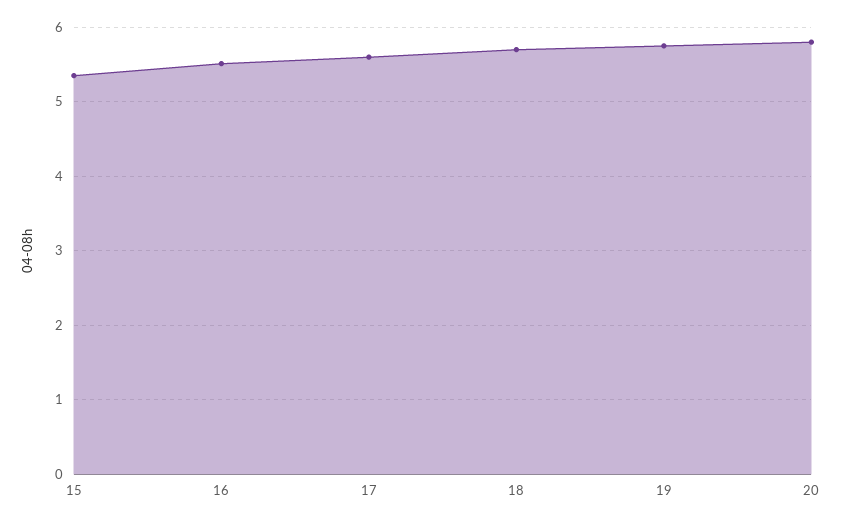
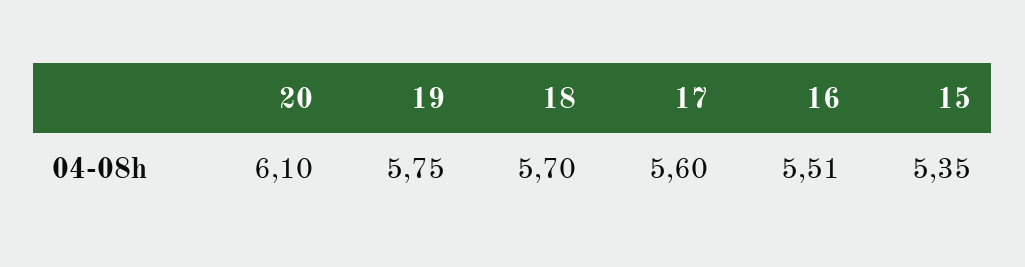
20: 5.8 -> 6.1

